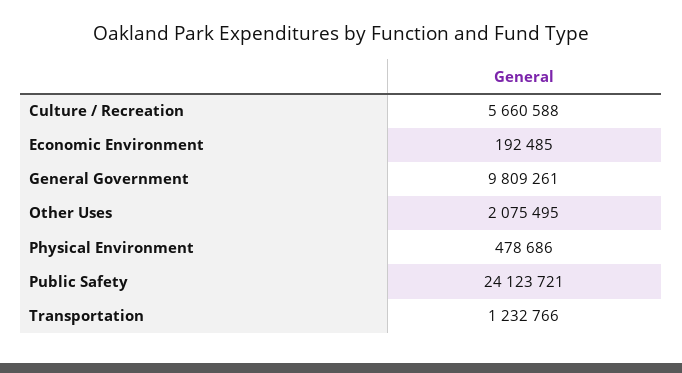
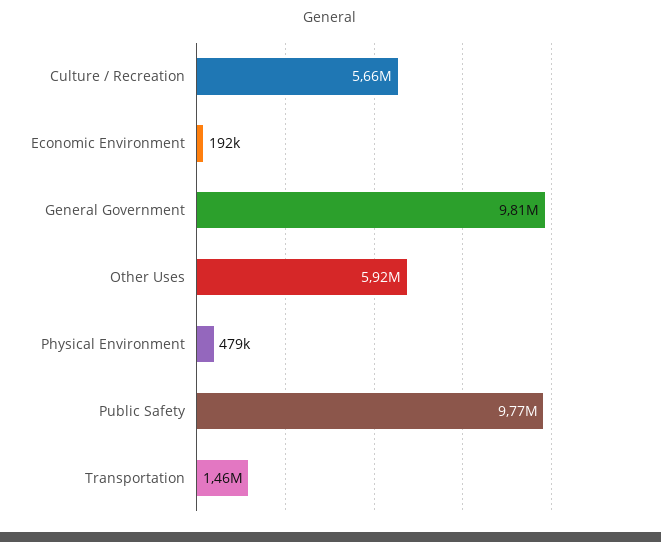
Other Uses: 2075495 -> 5920000
Public Safety: 24123721 -> 9770000
Transportation: 1232766 -> 1460000

